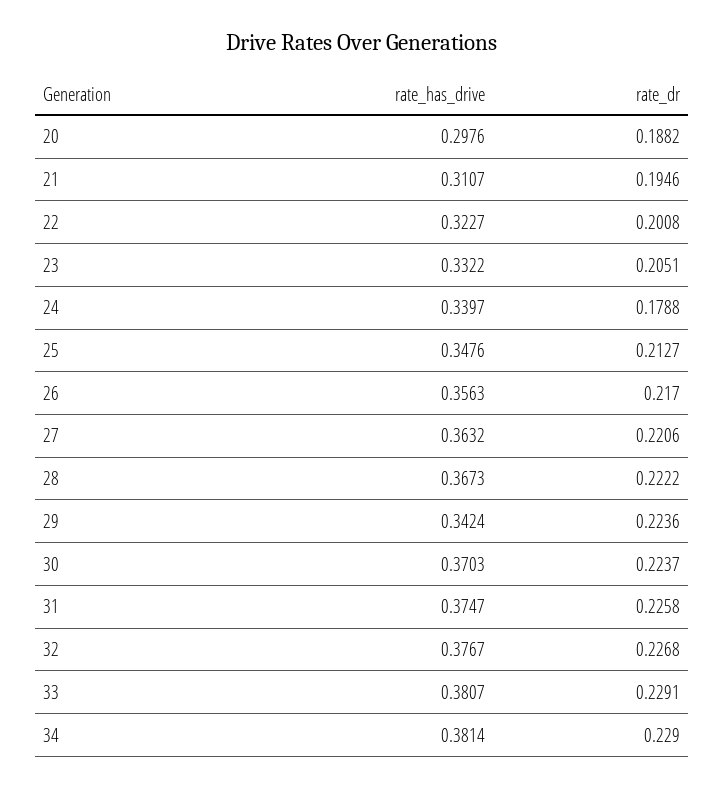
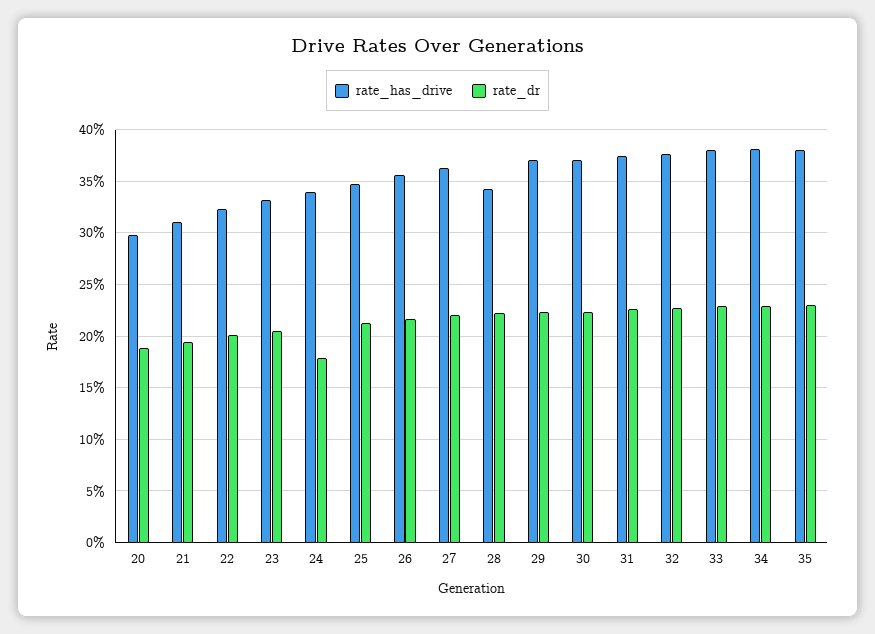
rate_has_drive, 28: 0.3673 -> 0.34
rate_has_drive, 29: 0.3424 -> 0.37
rate_has_drive, 35: none -> 0.38
rate_dr, 35: none -> 0.23

